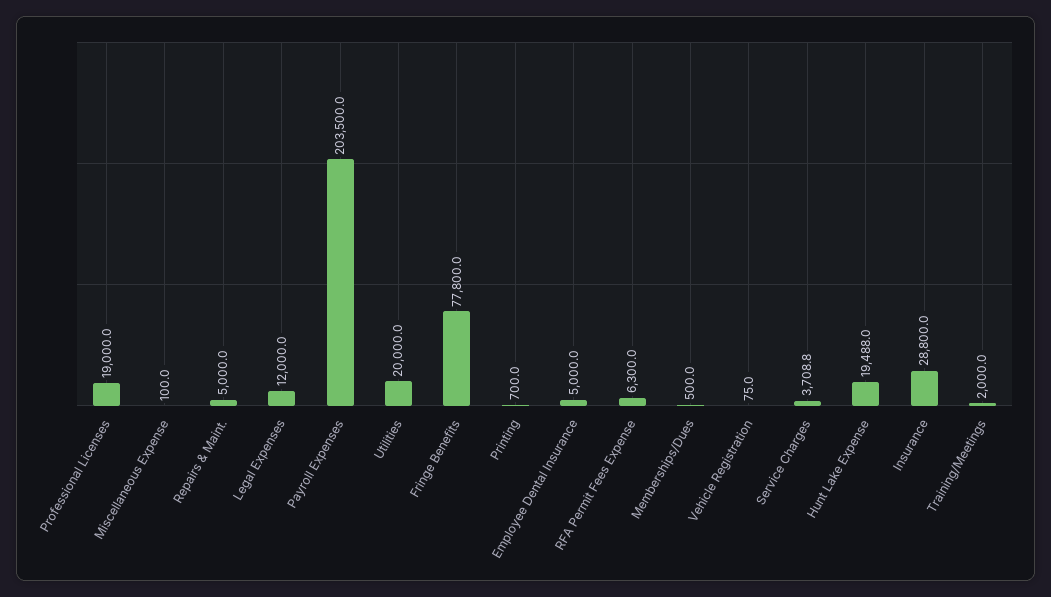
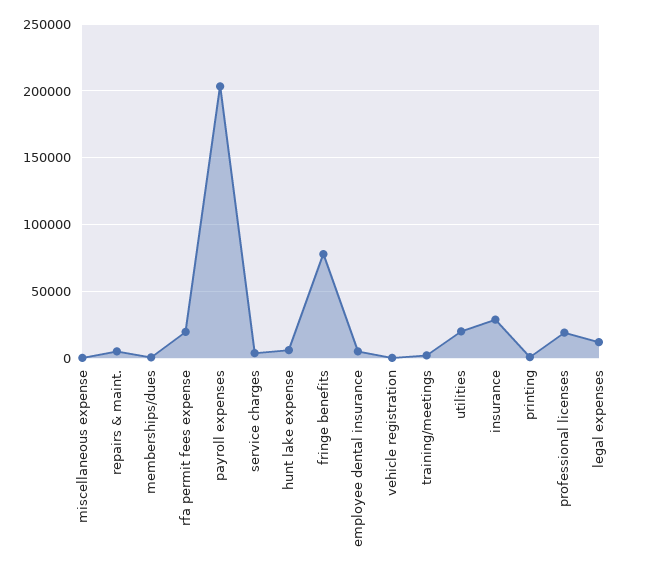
RFA Permit Fees Expense: 6300 -> 20000
Hunt Lake Expense: 19488 -> 5000

